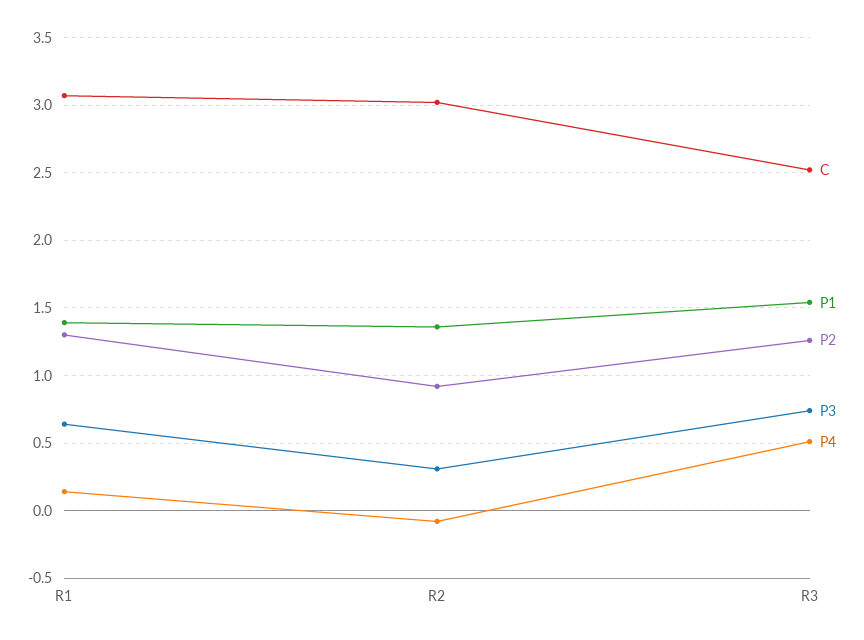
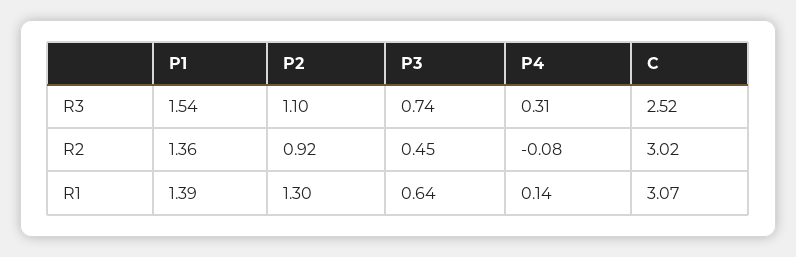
P3, R2: 0.3 -> 0.45
P2, R3: 1.25 -> 1.1
P4, R3: 0.5 -> 0.31

